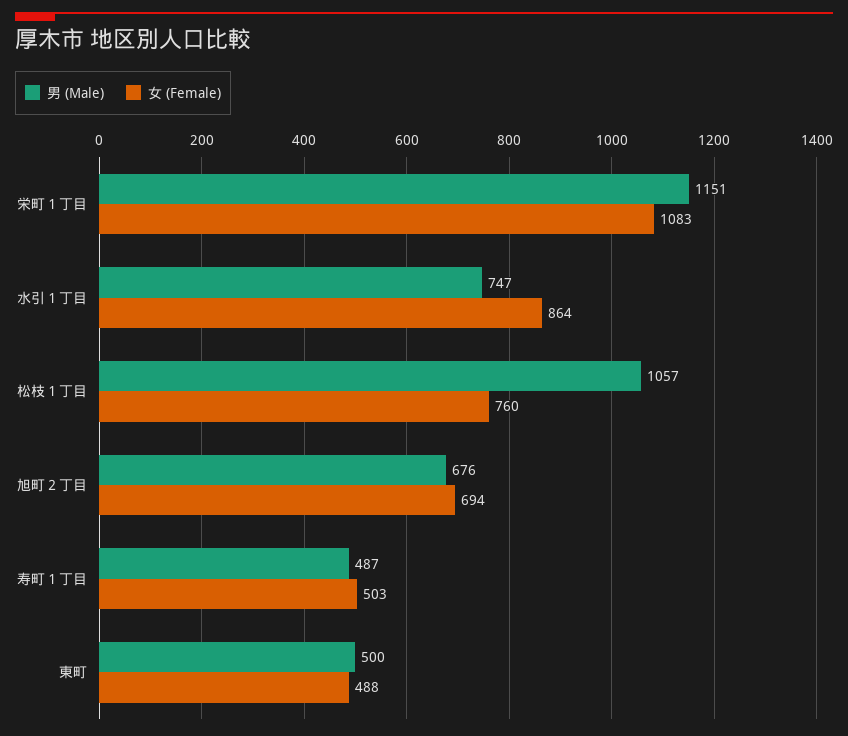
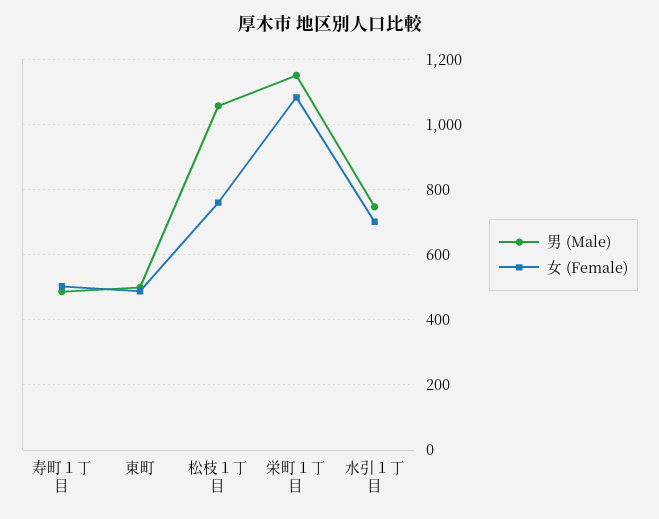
女 (Female), 水引１丁目: 864 -> 700
男 (Male), 旭町２丁目: 676 -> none
女 (Female), 旭町２丁目: 694 -> none

